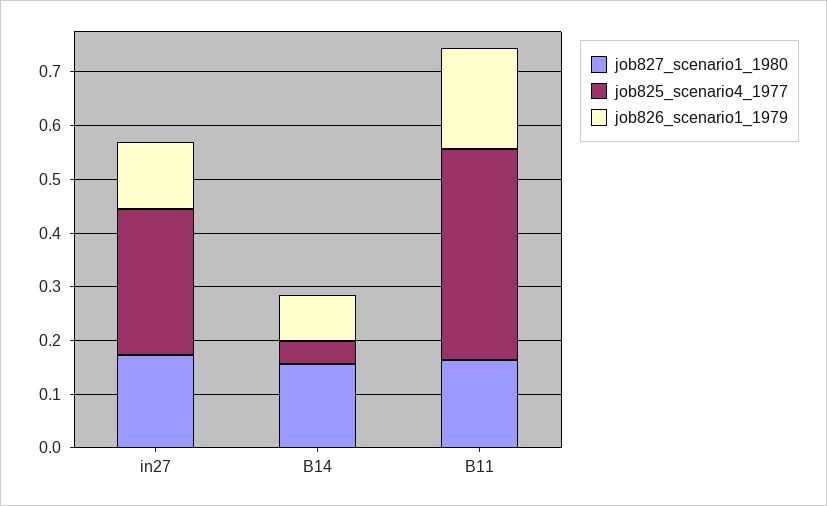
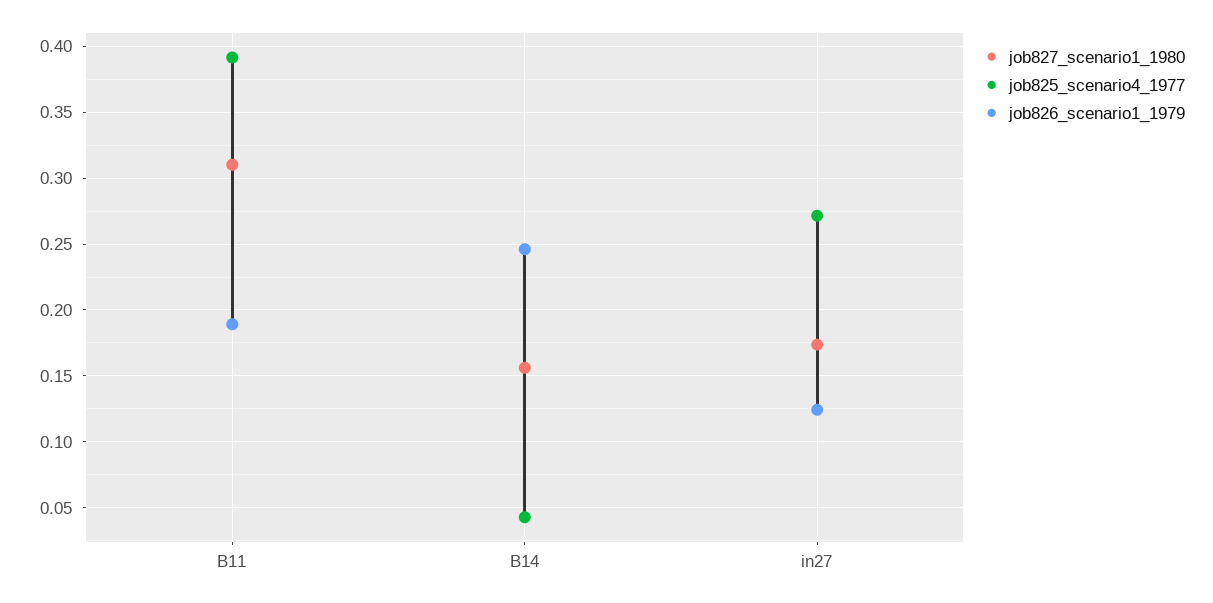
job826_scenario1_1979, B14: 0.08 -> 0.245
job827_scenario1_1980, B11: 0.16 -> 0.31

